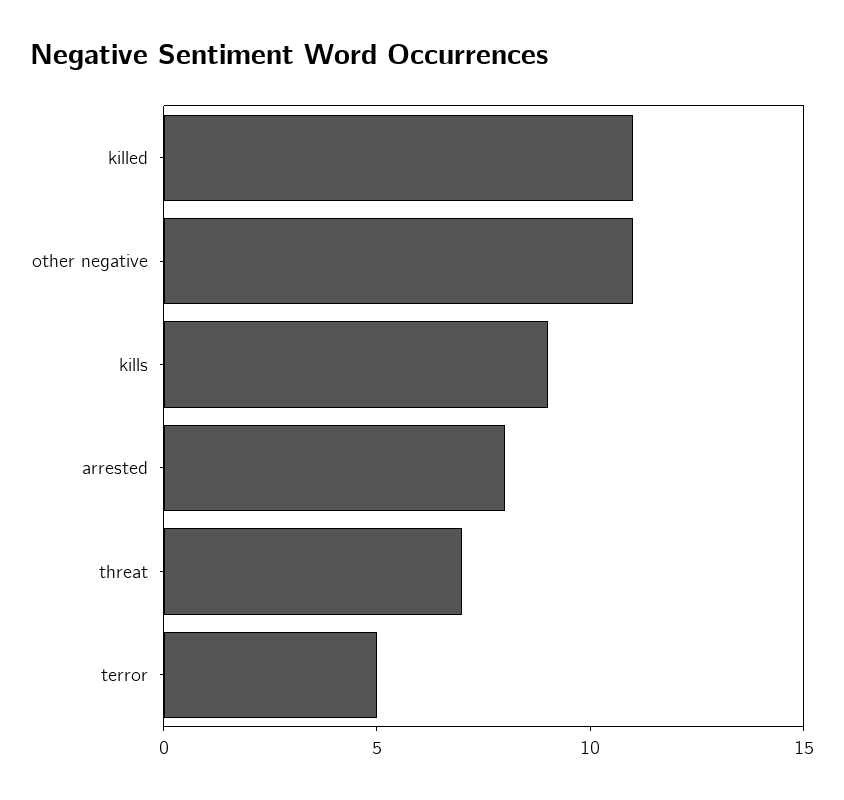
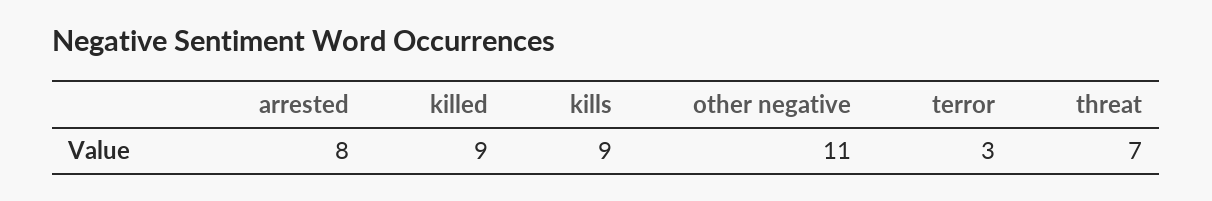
killed: 11 -> 9
terror: 5 -> 3

